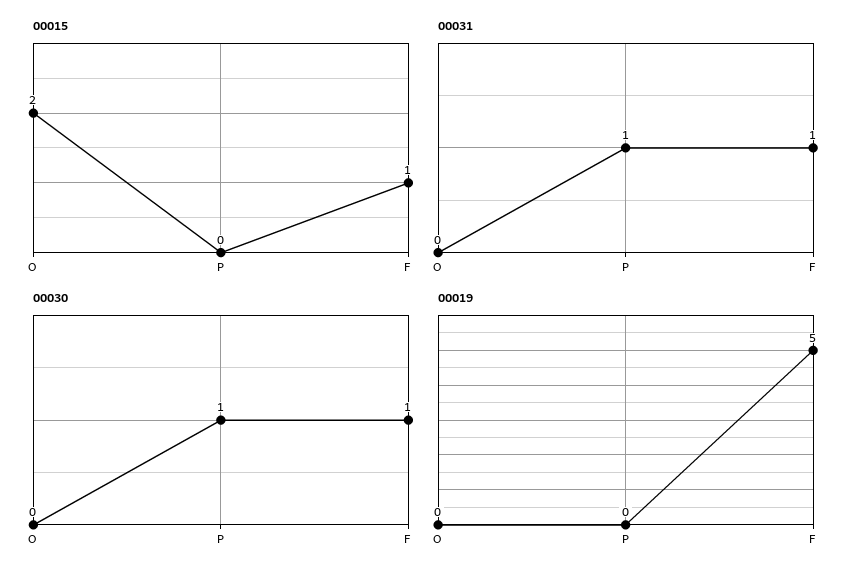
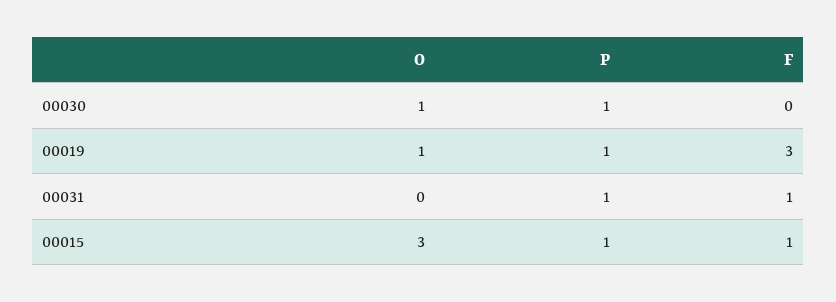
00015, O: 2 -> 3
00015, P: 0 -> 1
00030, O: 0 -> 1
00030, F: 1 -> 0
00019, O: 0 -> 1
00019, P: 0 -> 1
00019, F: 5 -> 3

